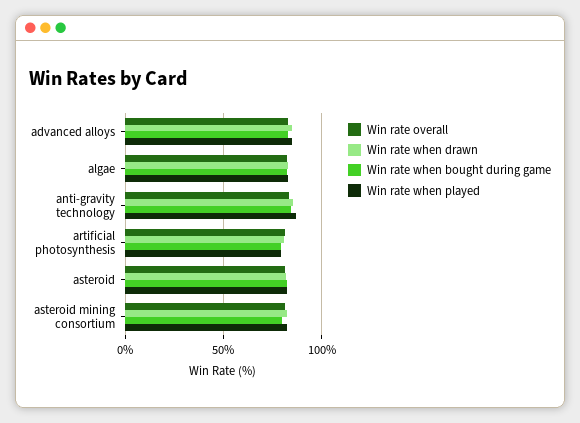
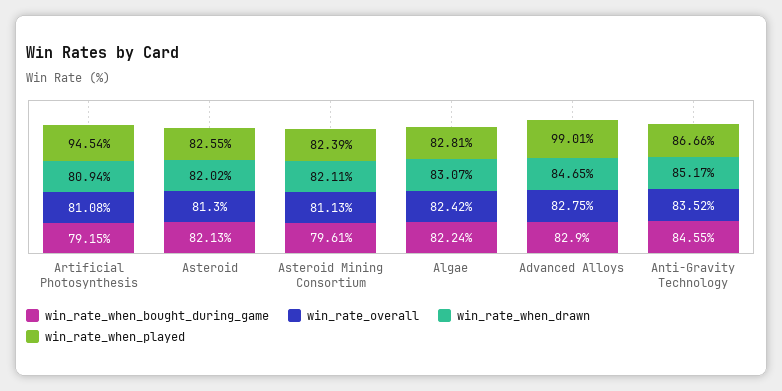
Win rate when played, advanced alloys: 85 -> 99.01
Win rate when played, artificial photosynthesis: 80 -> 94.54

